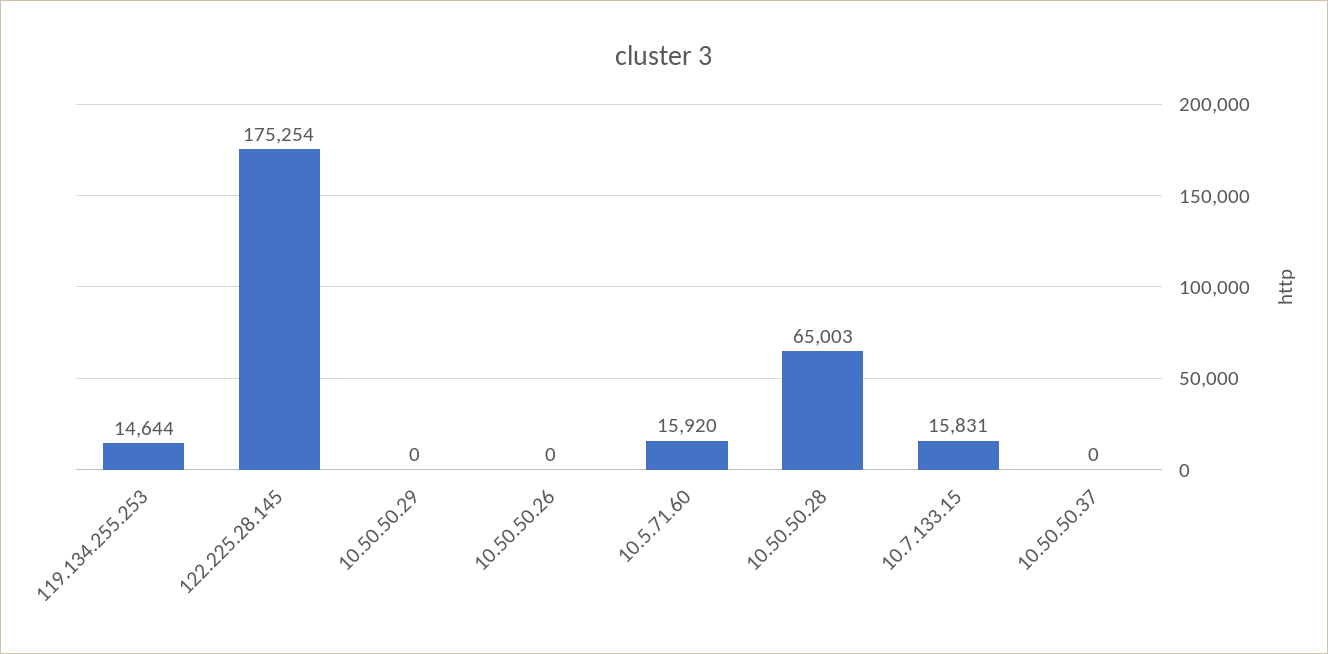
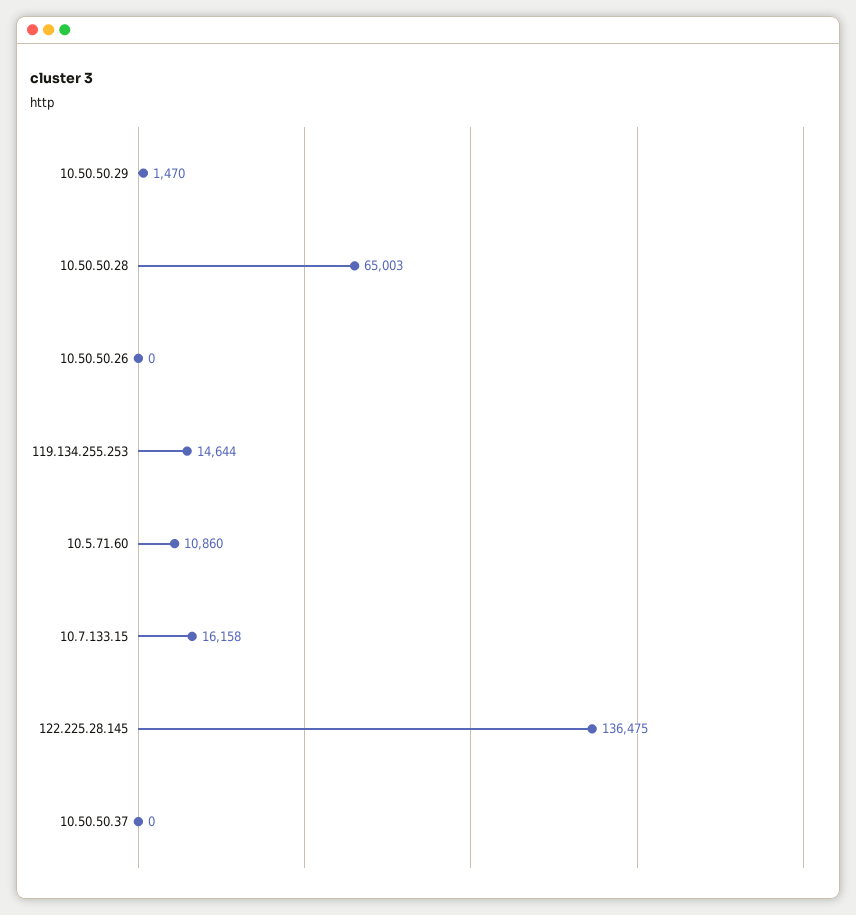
122.225.28.145: 175254 -> 136475
10.50.50.29: 0 -> 1470
10.5.71.60: 15920 -> 10860
10.7.133.15: 15831 -> 16158

